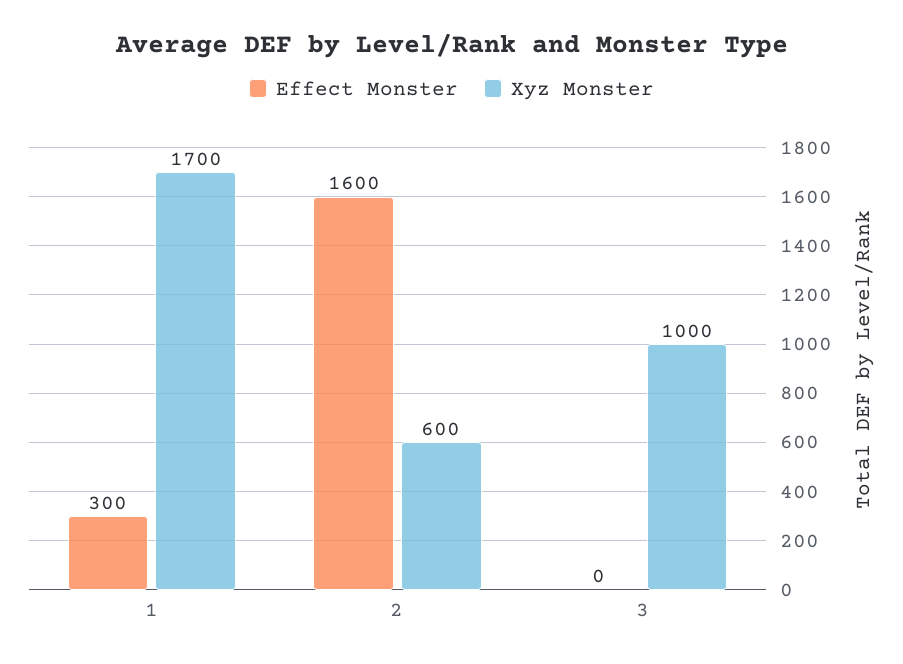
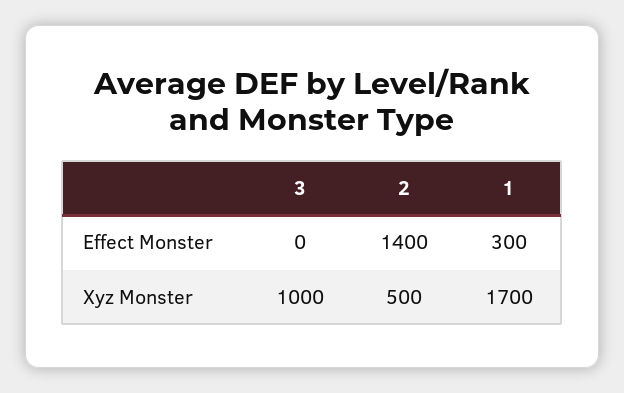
Effect Monster, 2: 1600 -> 1400
Xyz Monster, 2: 600 -> 500

